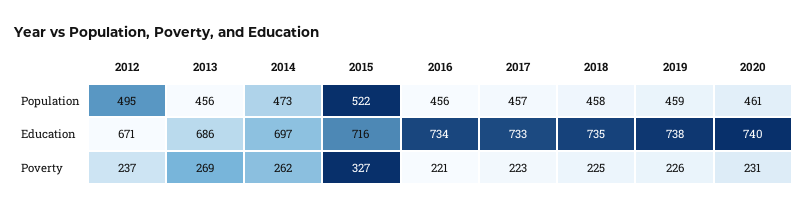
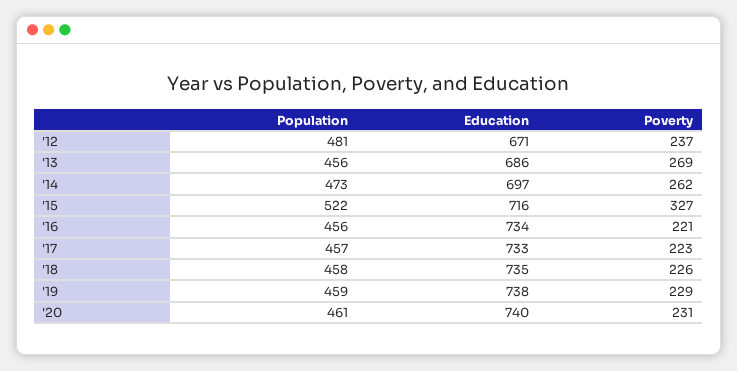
2012, Population: 495 -> 481
2018, Poverty: 225 -> 226
2019, Poverty: 226 -> 229

